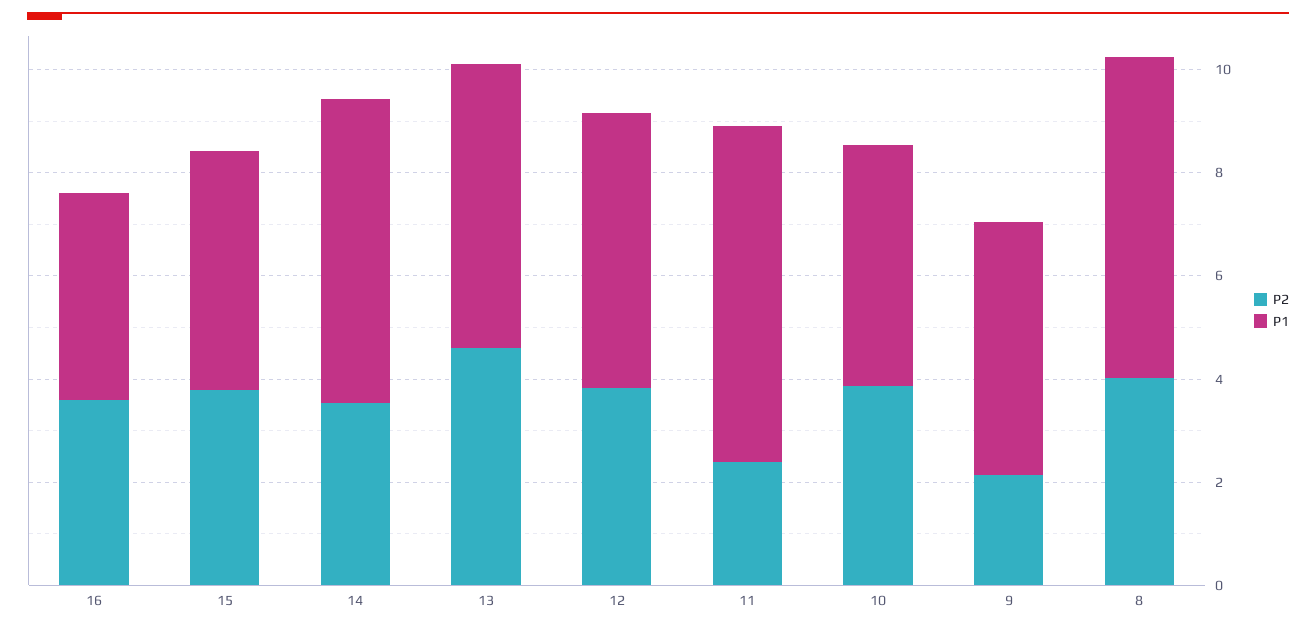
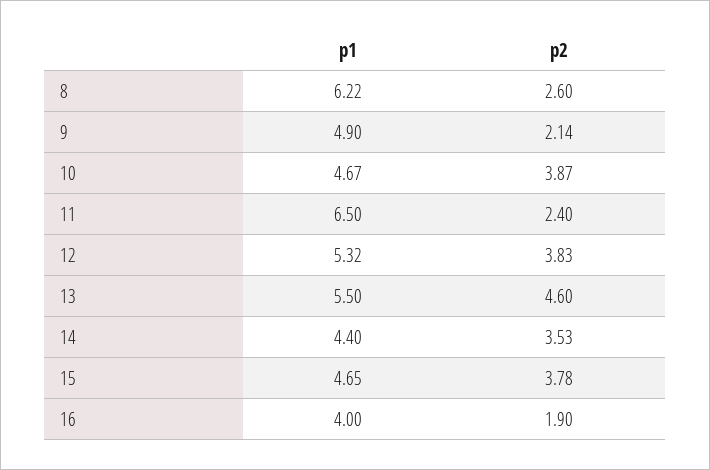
P2, 16: 3.5 -> 1.9
P1, 14: 6 -> 4.4
P2, 8: 4 -> 2.6

